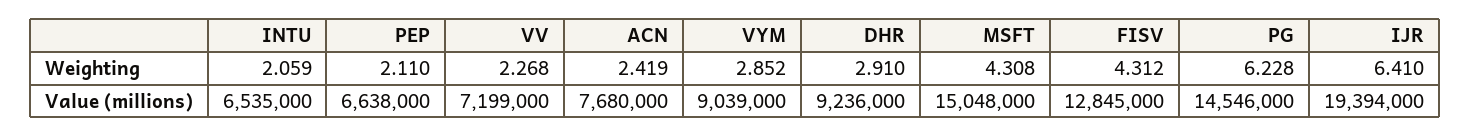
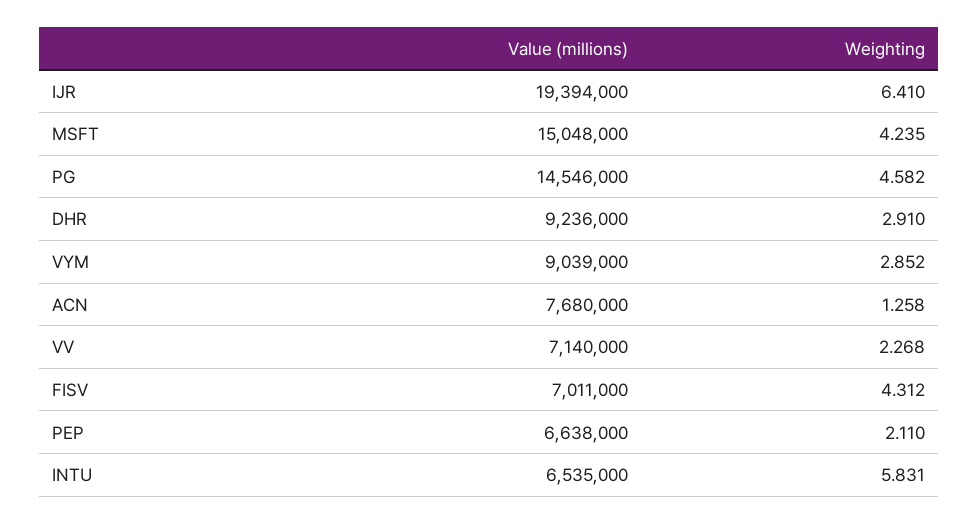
INTU, Weighting: 2.059 -> 5.831
ACN, Weighting: 2.419 -> 1.258
MSFT, Weighting: 4.308 -> 4.235
PG, Weighting: 6.228 -> 4.582
VV, Value (millions): 7199000 -> 7140000
FISV, Value (millions): 12845000 -> 7011000

